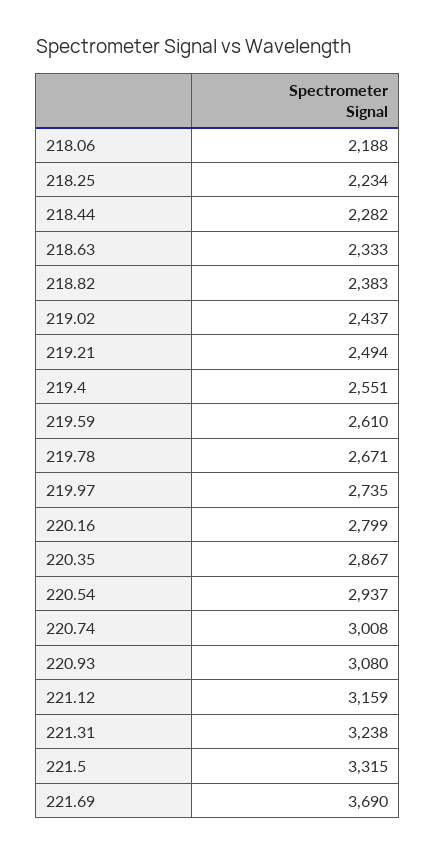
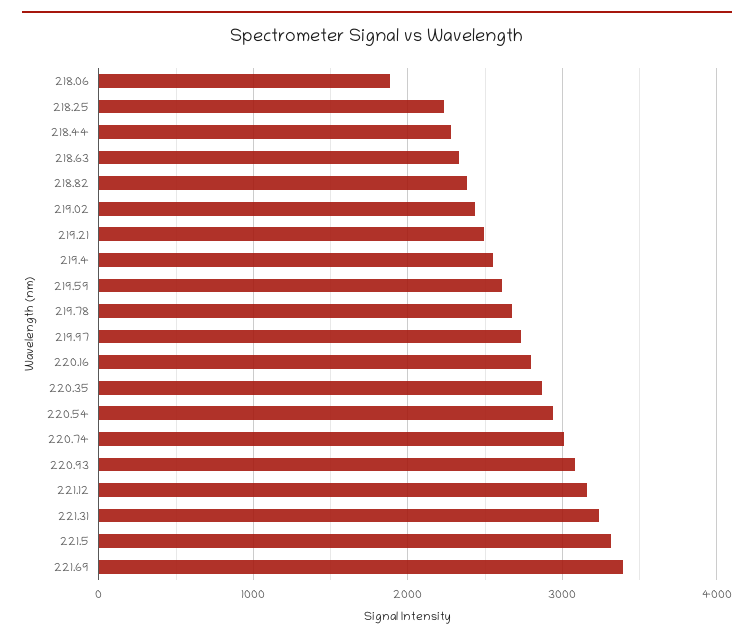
218.06: 2188 -> 1900
221.69: 3690 -> 3400

